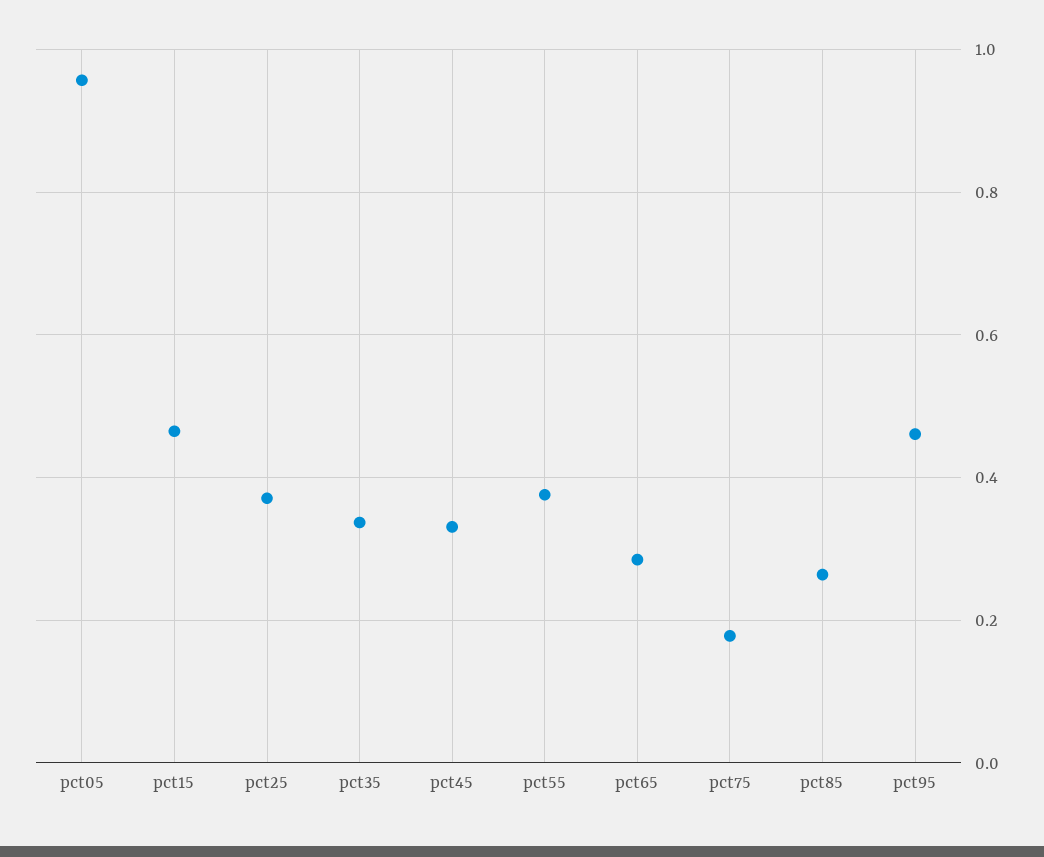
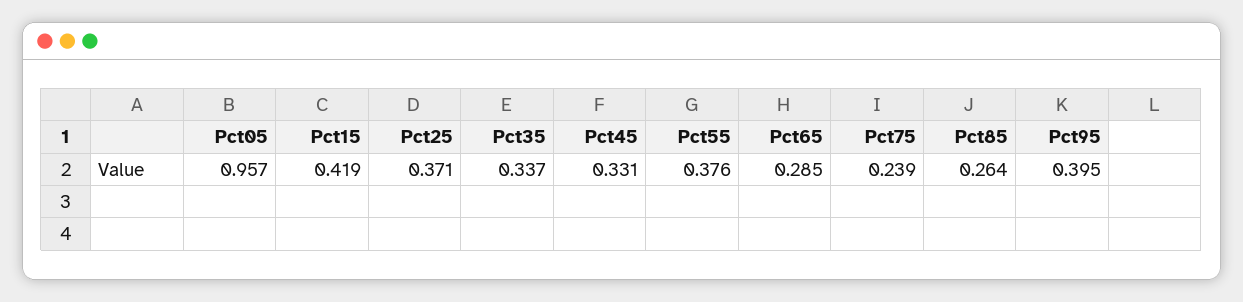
pct15: 0.46 -> 0.419
pct75: 0.18 -> 0.239
pct95: 0.46 -> 0.395

